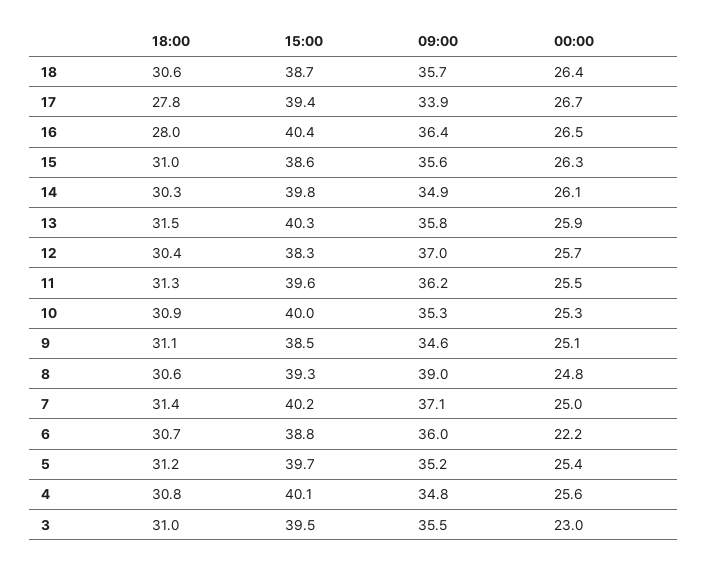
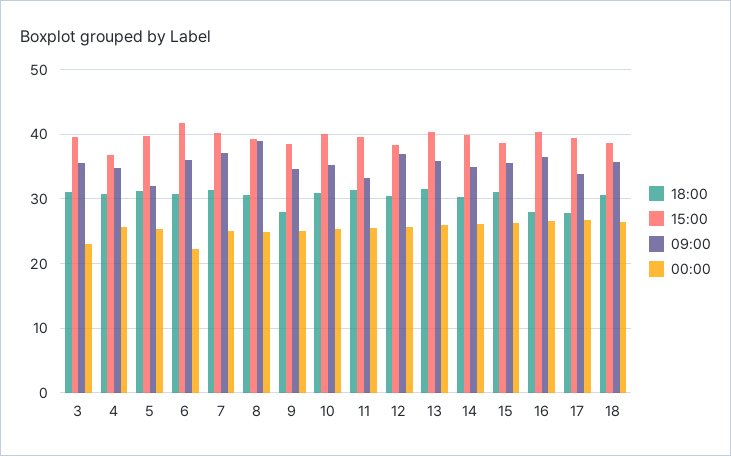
09:00, 11: 36.2 -> 33
18:00, 9: 31.1 -> 28
15:00, 6: 38.8 -> 42
09:00, 5: 35.2 -> 32
15:00, 4: 40.1 -> 37

